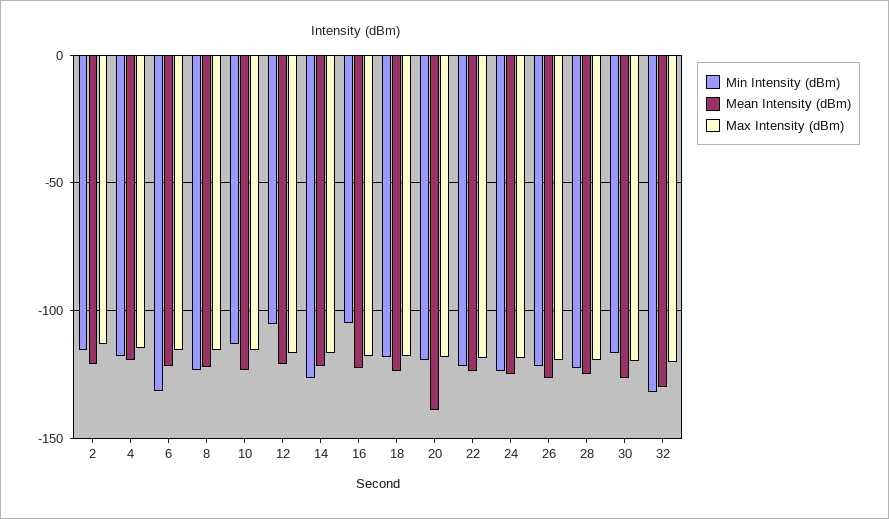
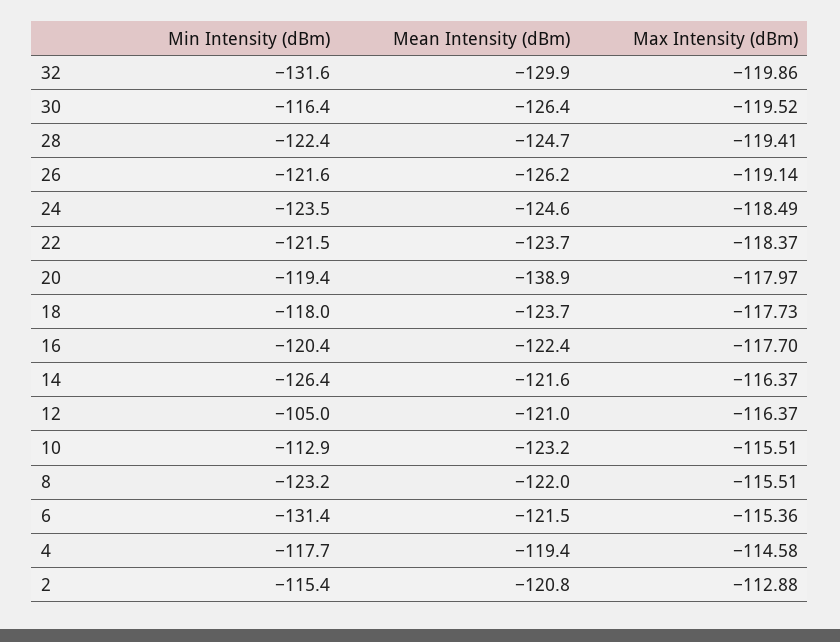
Min Intensity (dBm), 16: -105 -> -120.4

